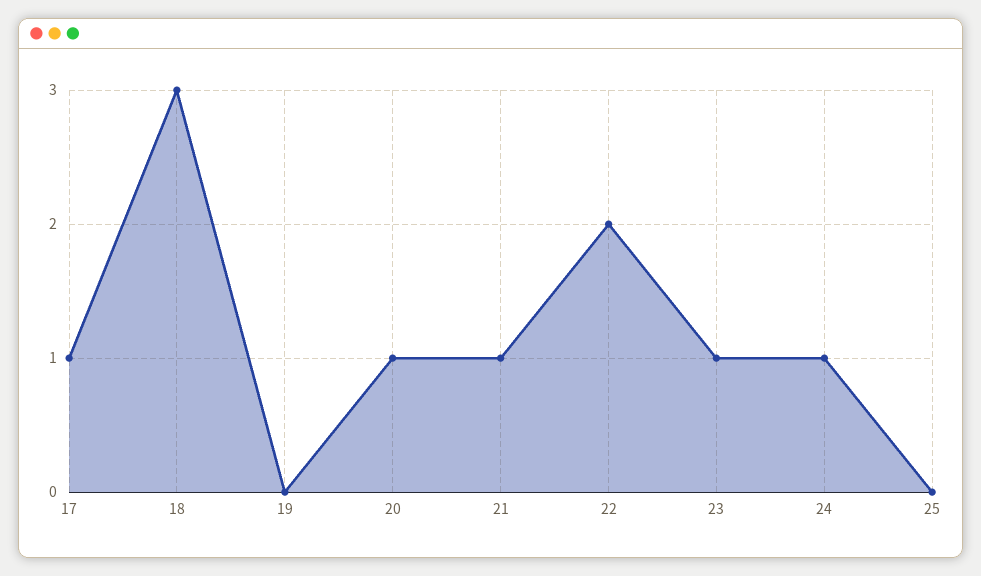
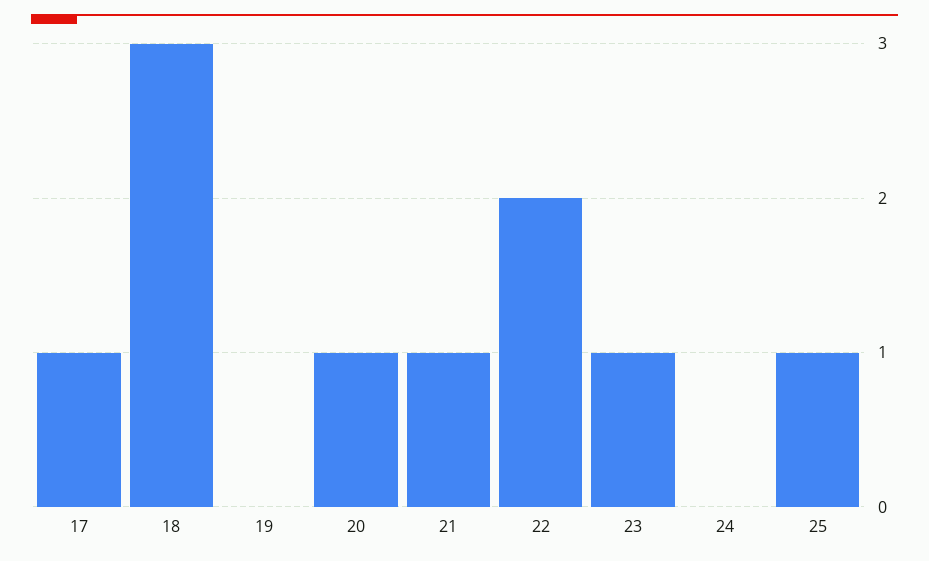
24: 1 -> 0
25: 0 -> 1

